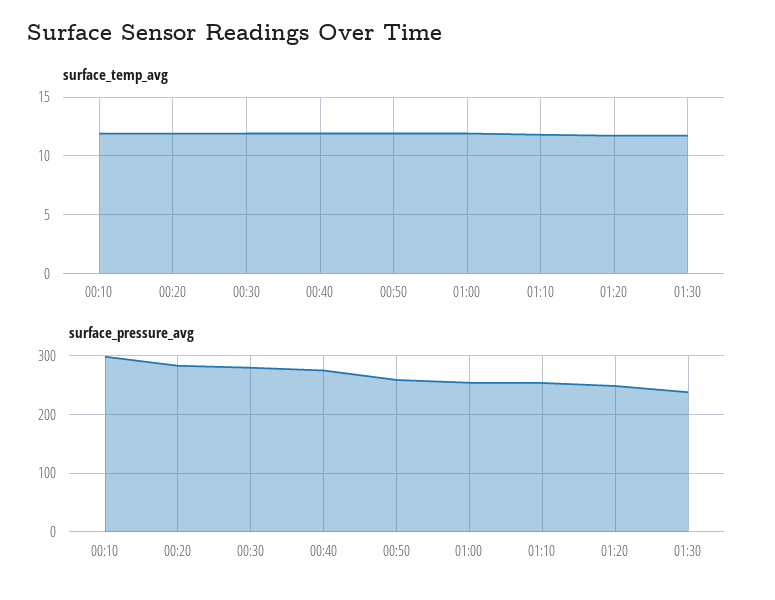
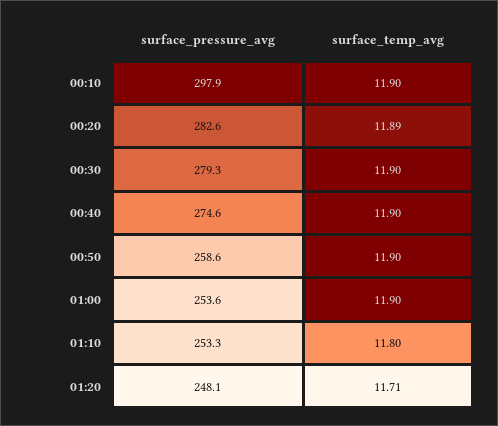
surface_temp_avg, 01:30: 12 -> none
surface_pressure_avg, 01:30: 240 -> none

